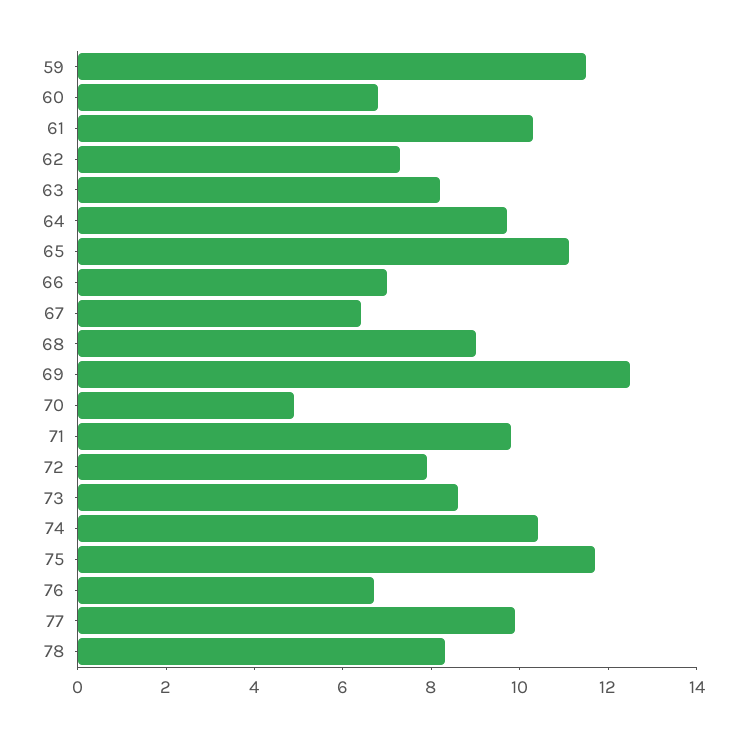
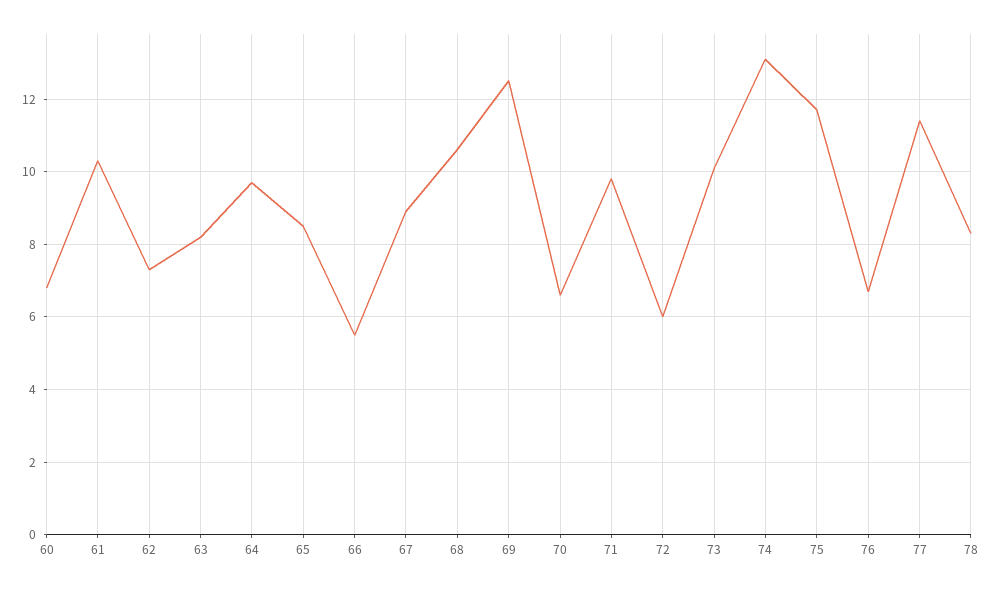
59: 11.5 -> none
65: 11 -> 8.5
66: 7 -> 5.5
67: 6.5 -> 9
68: 9 -> 10.5
70: 5 -> 6.5
72: 8 -> 6
73: 8.5 -> 10
74: 10.5 -> 13
77: 10 -> 11.5

